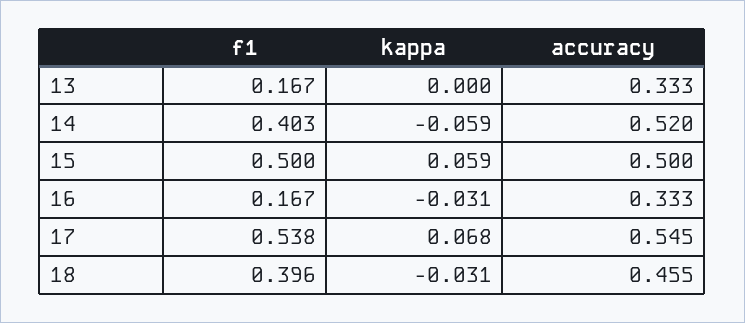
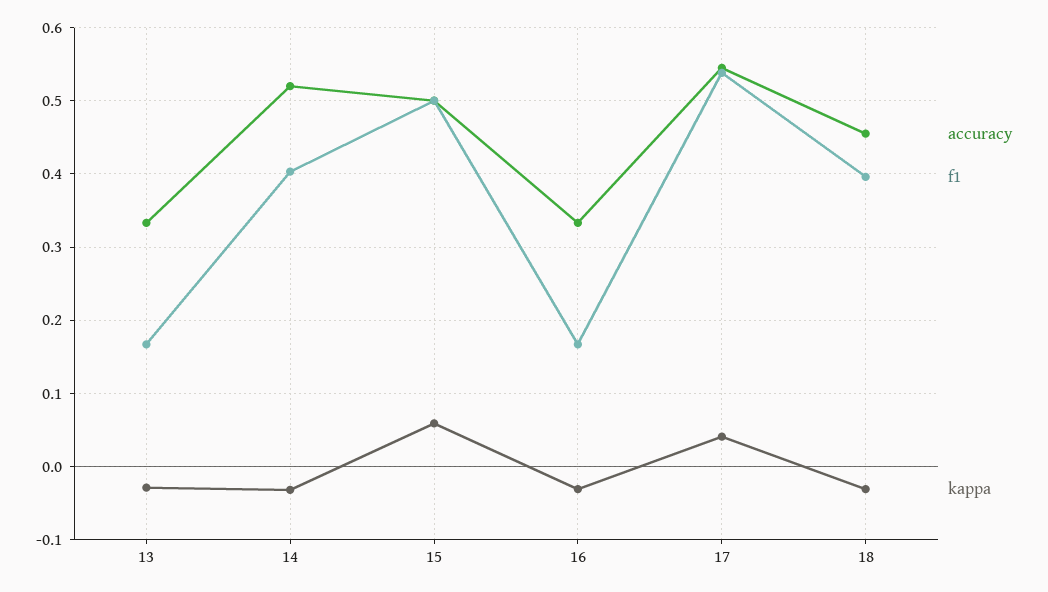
kappa, 13: 0 -> -0.03
kappa, 14: -0.059 -> -0.03
kappa, 17: 0.068 -> 0.04

